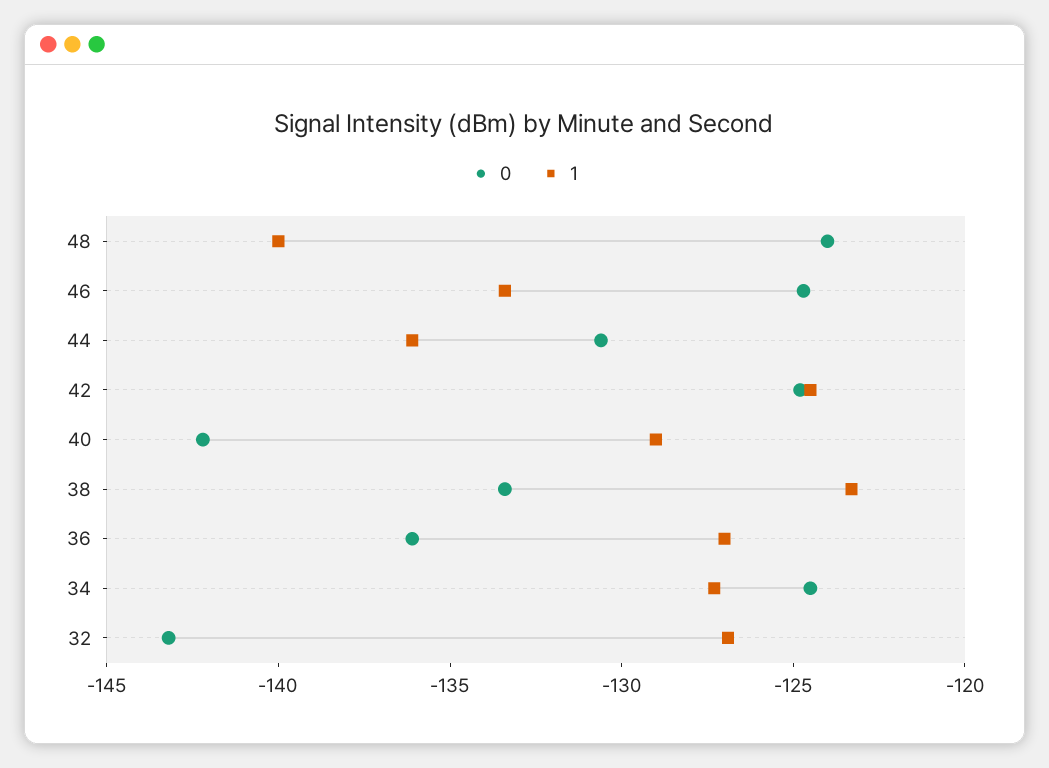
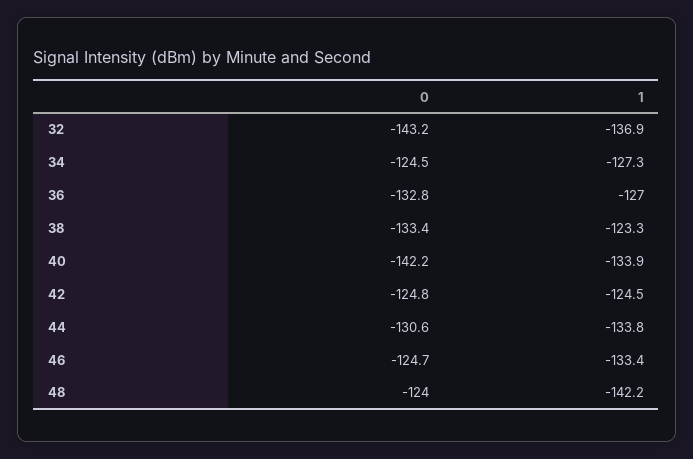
1, 48: -140 -> -142.2
1, 44: -136 -> -133.8
1, 40: -129 -> -133.9
0, 36: -136 -> -132.8
1, 32: -127 -> -136.9

